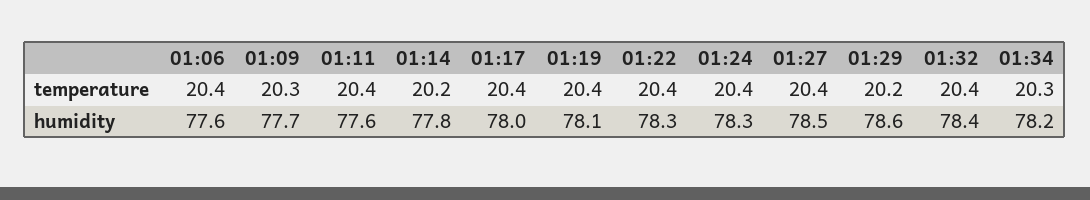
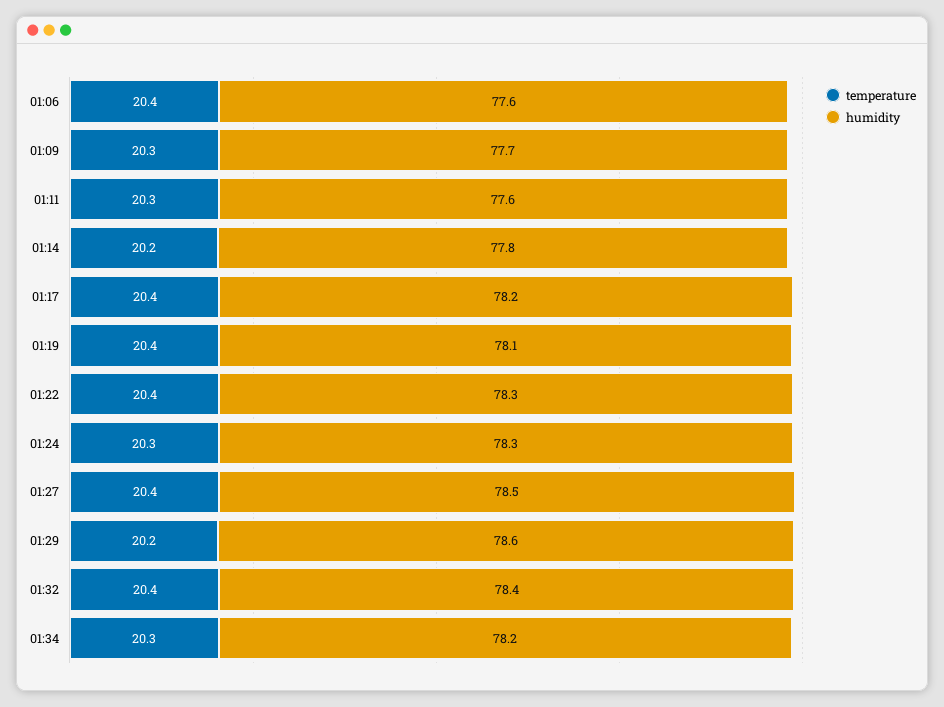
temperature, 01:11: 20.4 -> 20.3
temperature, 01:24: 20.4 -> 20.3
humidity, 01:17: 78 -> 78.2

